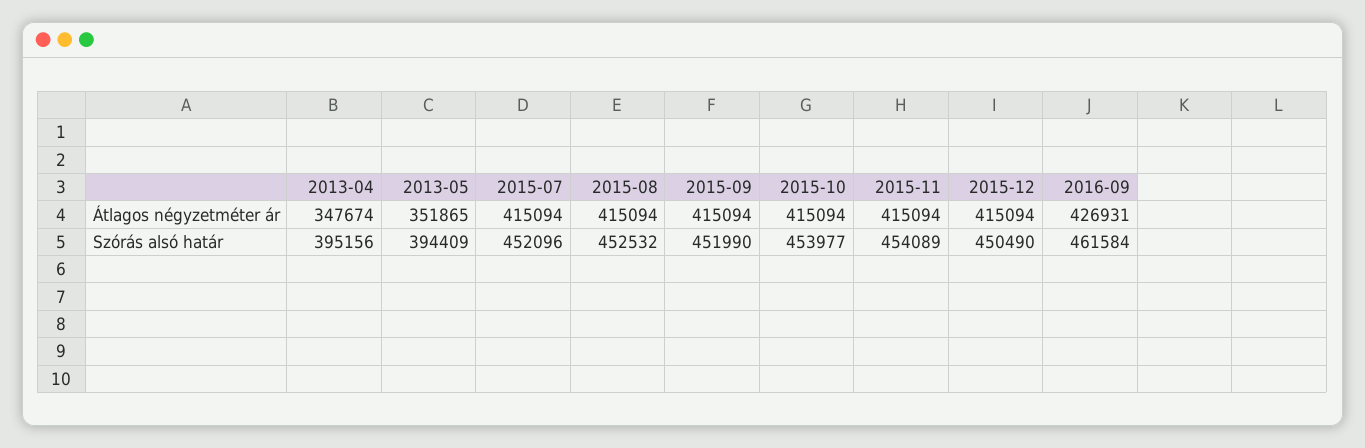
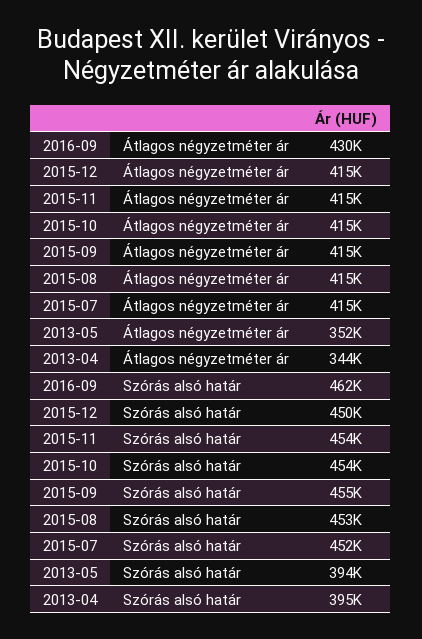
2013-04, Átlagos négyzetméter ár: 347674 -> 344000
2016-09, Átlagos négyzetméter ár: 426931 -> 430000
2015-09, Szórás alsó határ: 451990 -> 455000

